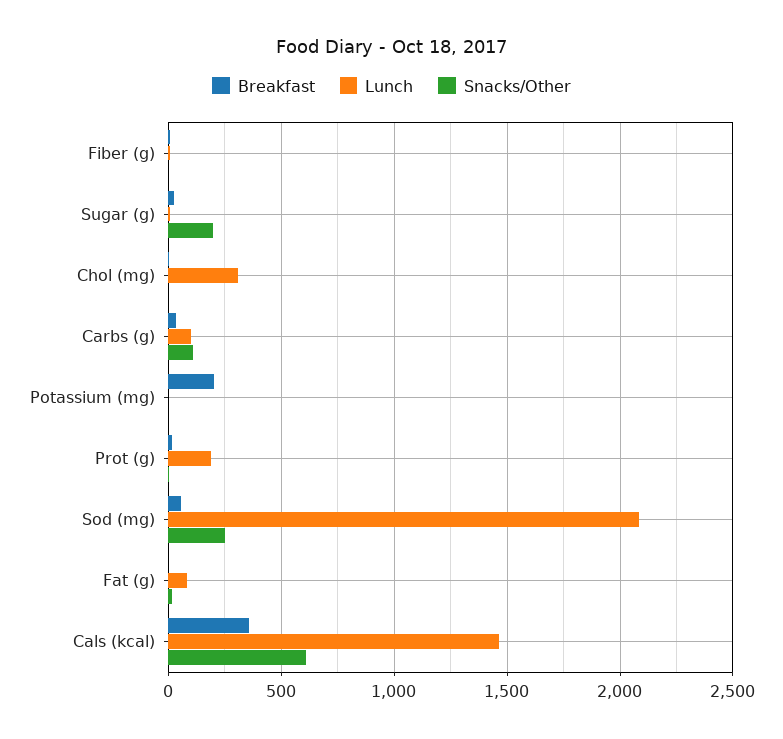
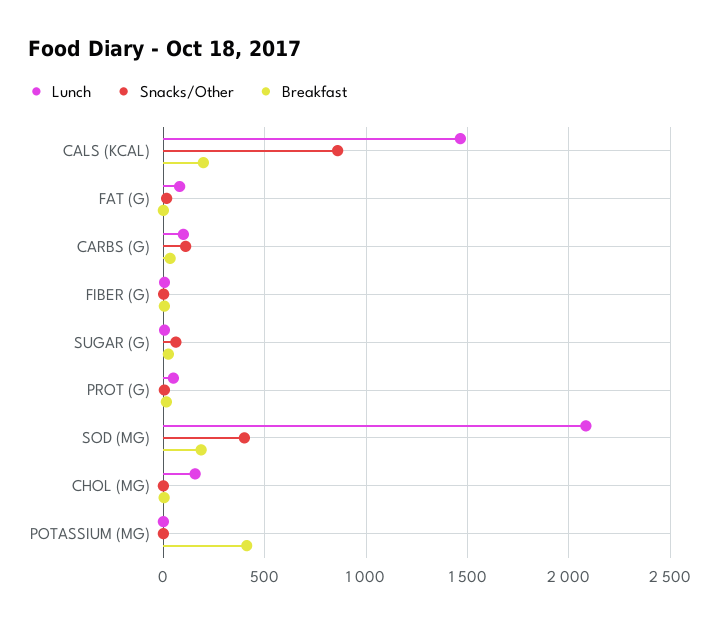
Snacks/Other, Sugar (g): 200 -> 50
Lunch, Chol (mg): 300 -> 150
Breakfast, Potassium (mg): 200 -> 400
Lunch, Prot (g): 200 -> 50
Breakfast, Sod (mg): 50 -> 200
Snacks/Other, Sod (mg): 250 -> 400
Breakfast, Cals (kcal): 350 -> 200
Snacks/Other, Cals (kcal): 600 -> 850

